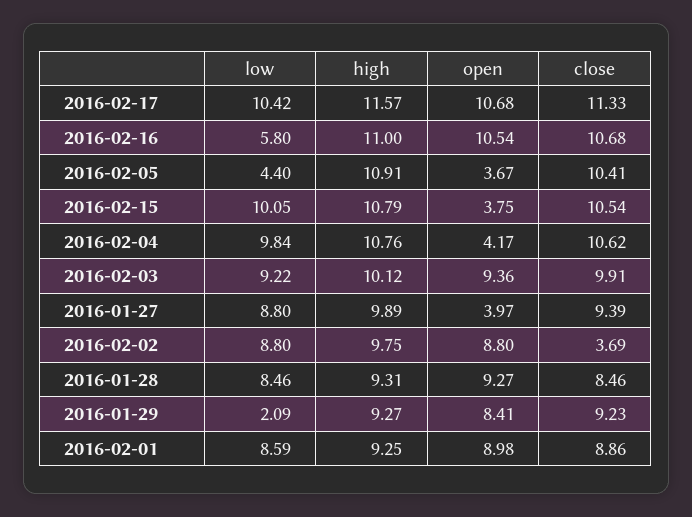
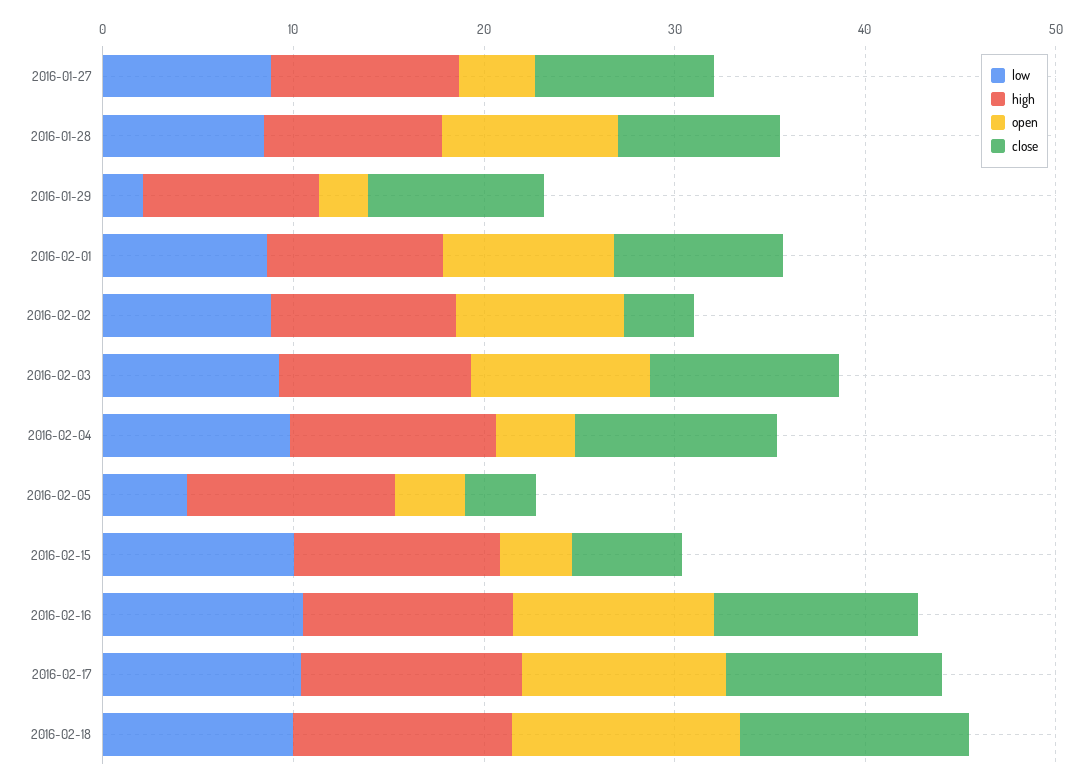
low, 2016-02-16: 5.8 -> 10
close, 2016-02-05: 10.41 -> 4
close, 2016-02-15: 10.54 -> 6
open, 2016-01-29: 8.41 -> 2
low, 2016-02-18: none -> 10
high, 2016-02-18: none -> 12
open, 2016-02-18: none -> 12
close, 2016-02-18: none -> 12

